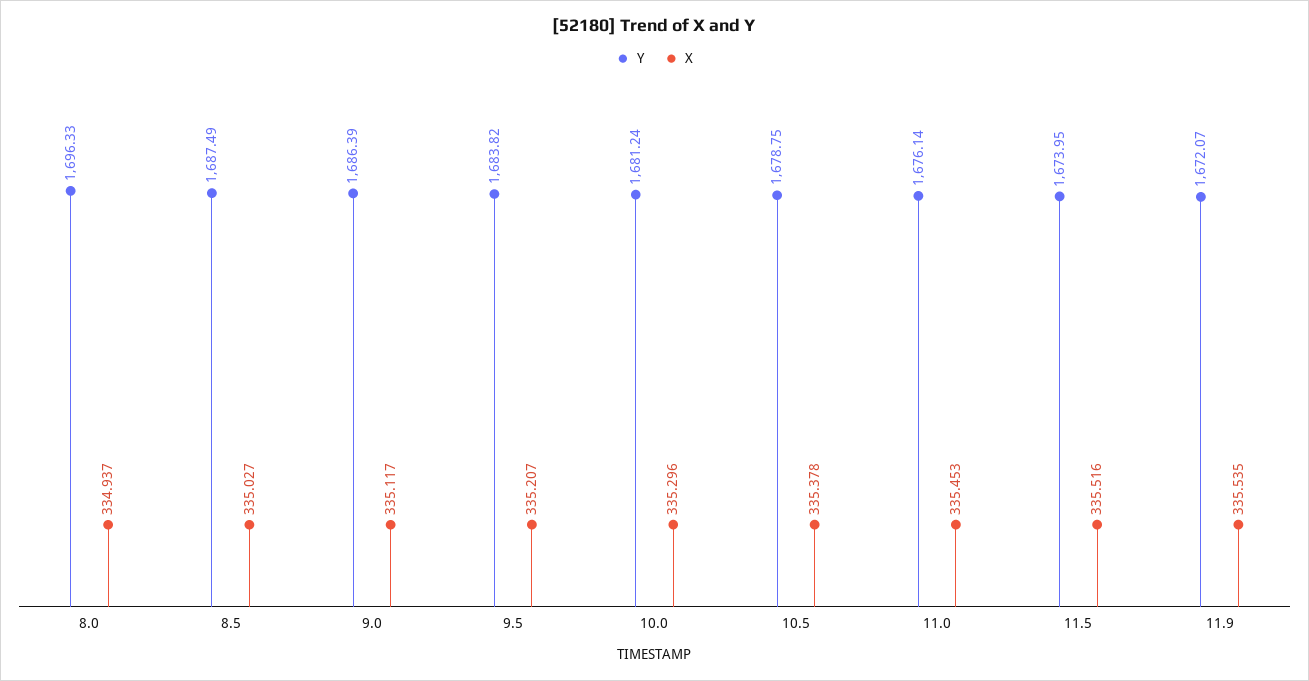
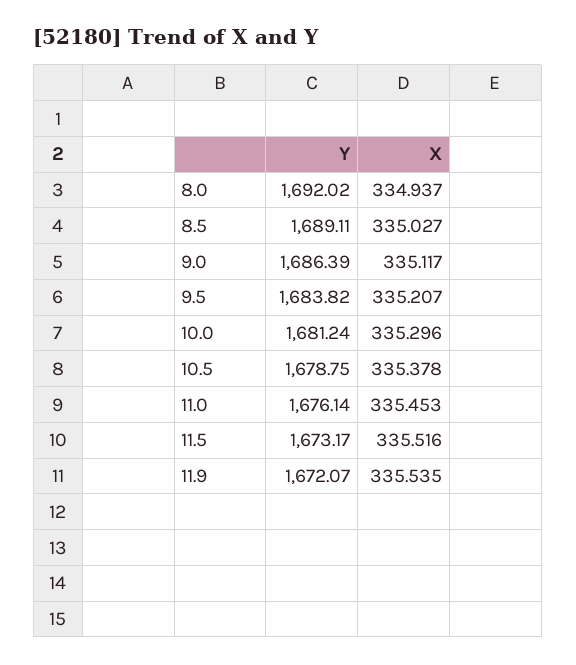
Y, 8.0: 1696.33 -> 1692.02
Y, 8.5: 1687.49 -> 1689.11
Y, 11.5: 1673.95 -> 1673.17

